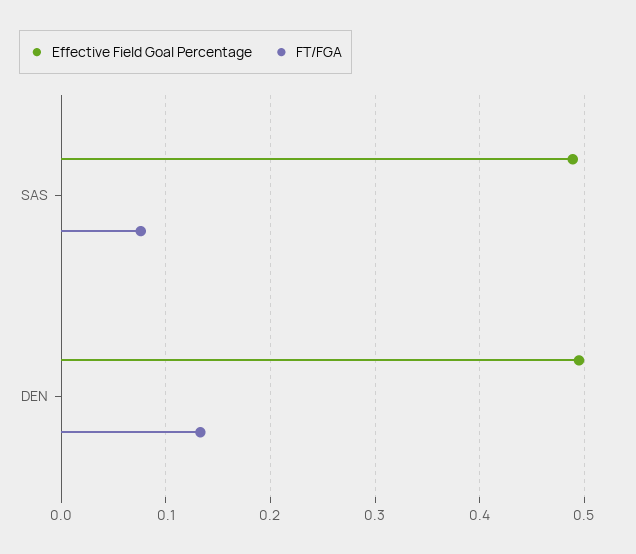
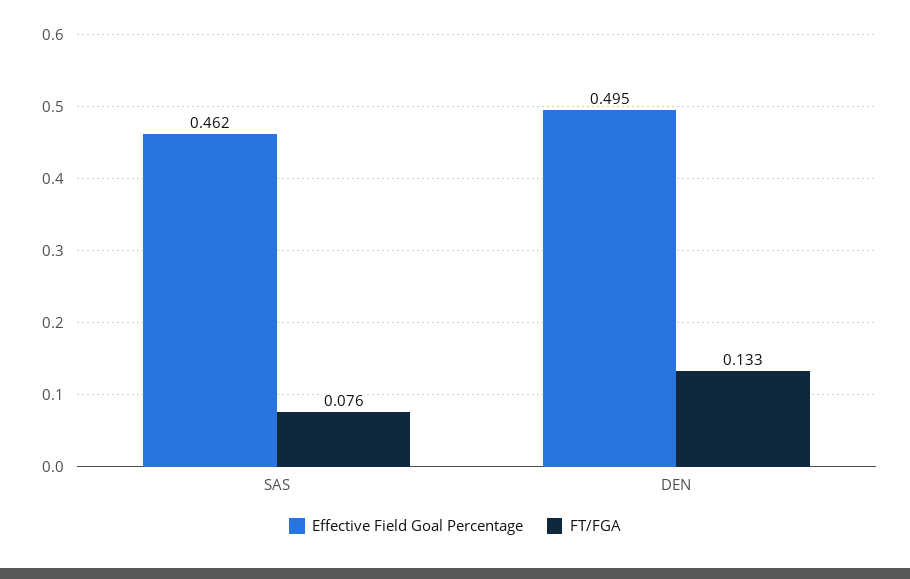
Effective Field Goal Percentage, SAS: 0.49 -> 0.462

